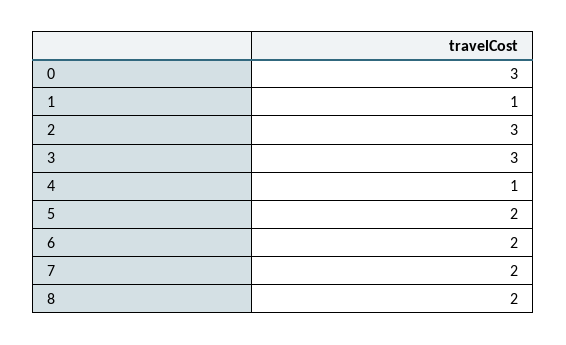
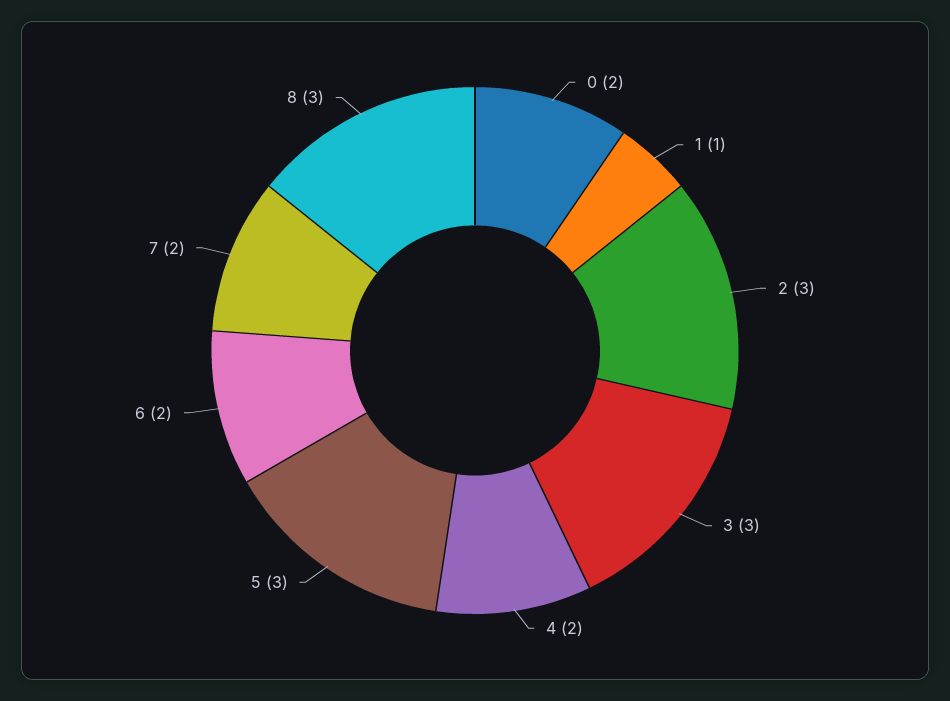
0: 3 -> 2
4: 1 -> 2
5: 2 -> 3
8: 2 -> 3

